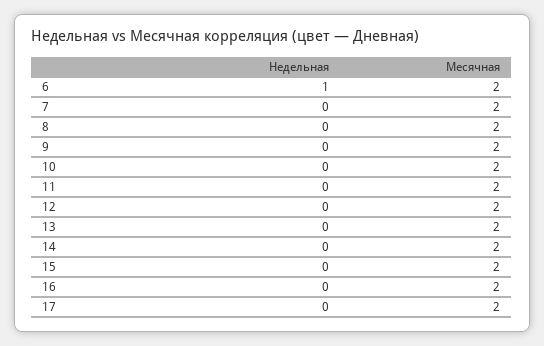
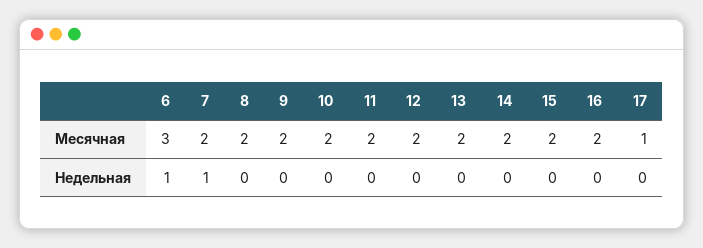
Месячная, 6: 2 -> 3
Недельная, 7: 0 -> 1
Месячная, 17: 2 -> 1

